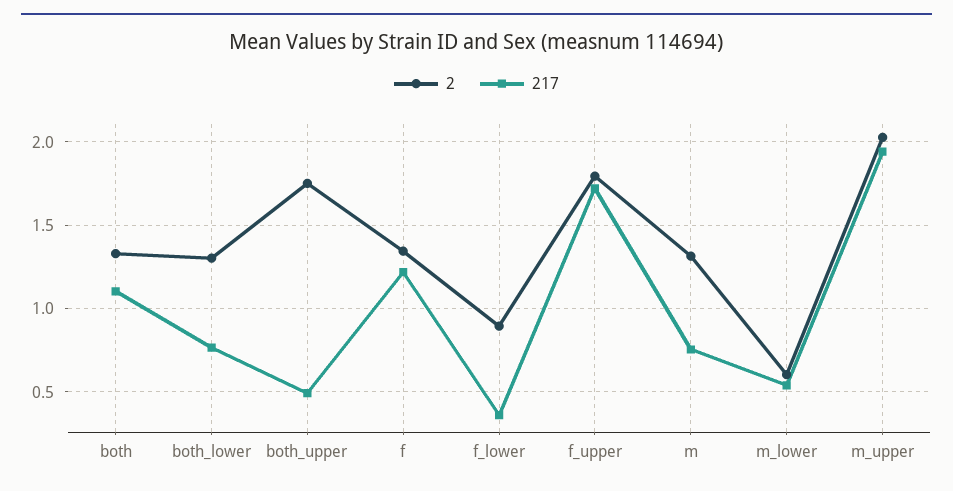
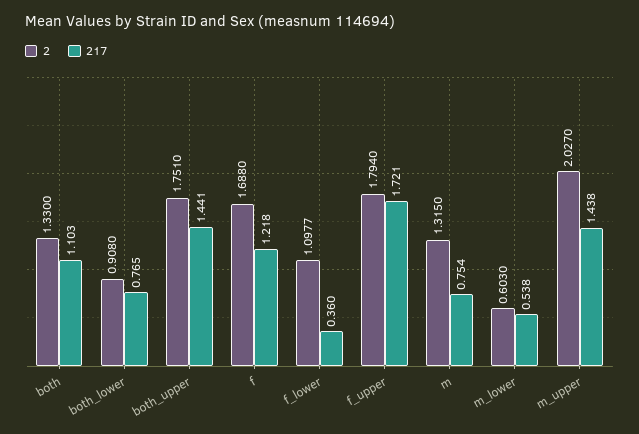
2, both_lower: 1.3 -> 0.908
217, both_upper: 0.5 -> 1.441
2, f: 1.35 -> 1.688
2, f_lower: 0.9 -> 1.0977
217, m_upper: 1.95 -> 1.438

